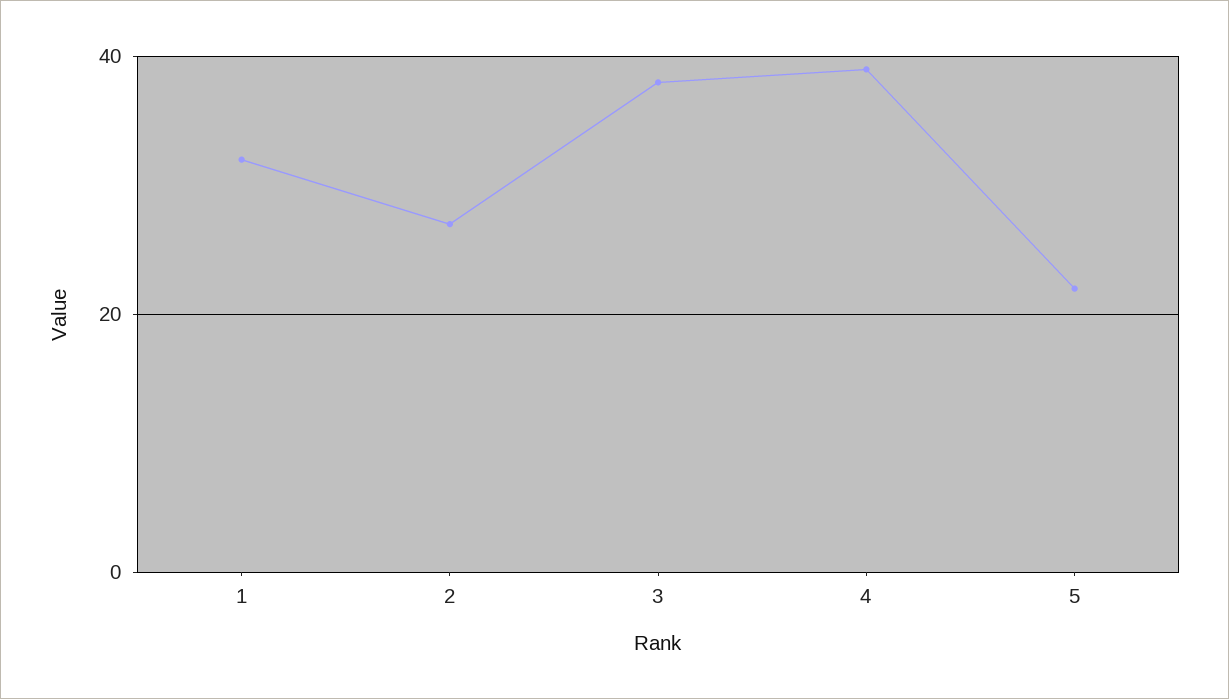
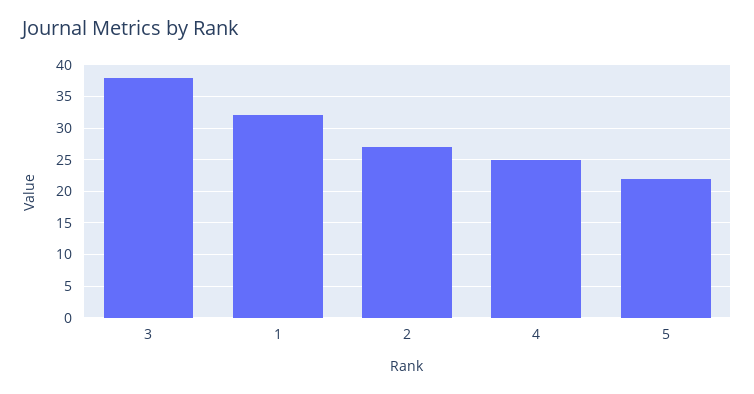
4: 40 -> 25

